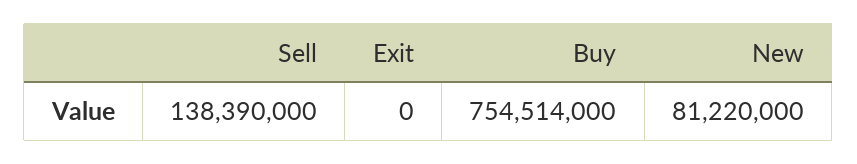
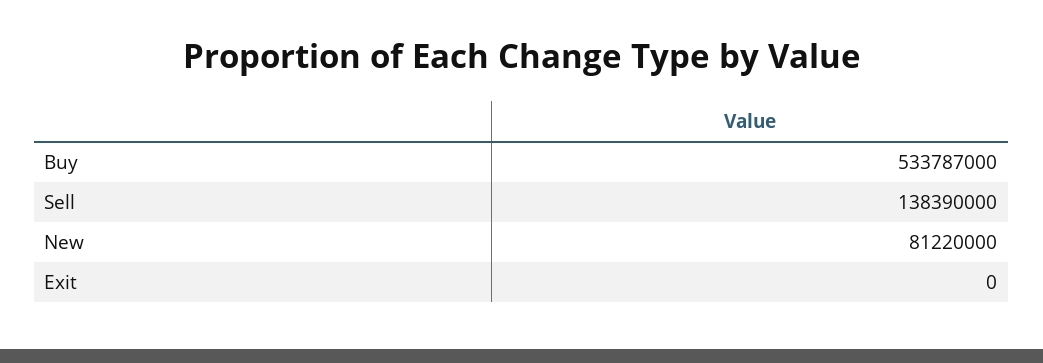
Buy: 754514000 -> 533787000

